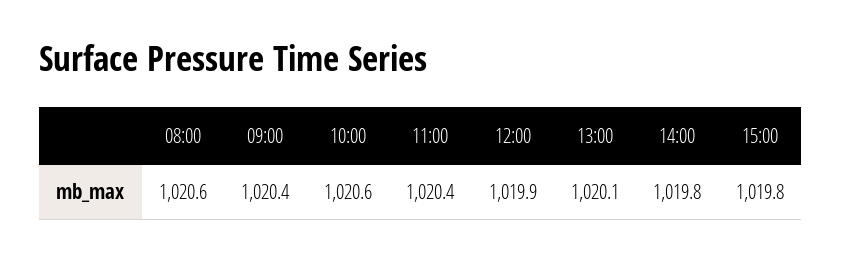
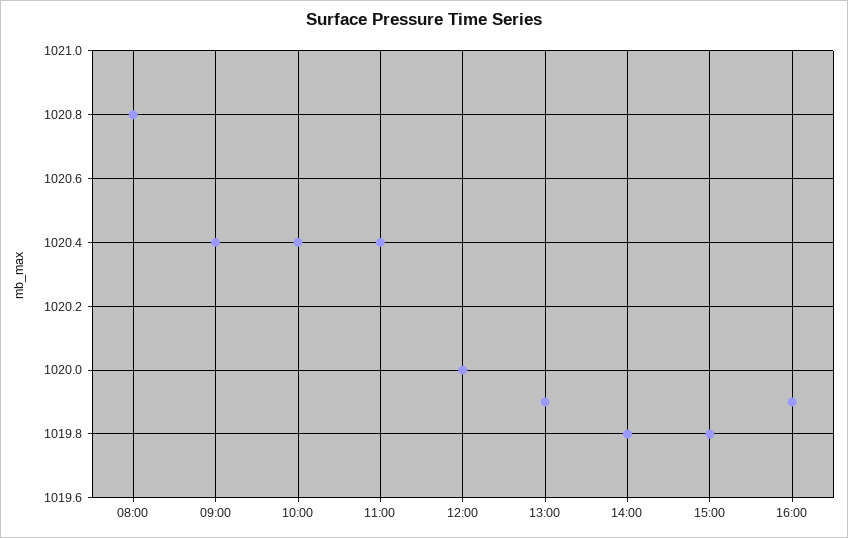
08:00: 1020.6 -> 1020.8
10:00: 1020.6 -> 1020.4
12:00: 1019.9 -> 1020
13:00: 1020.1 -> 1019.9
16:00: none -> 1019.9

